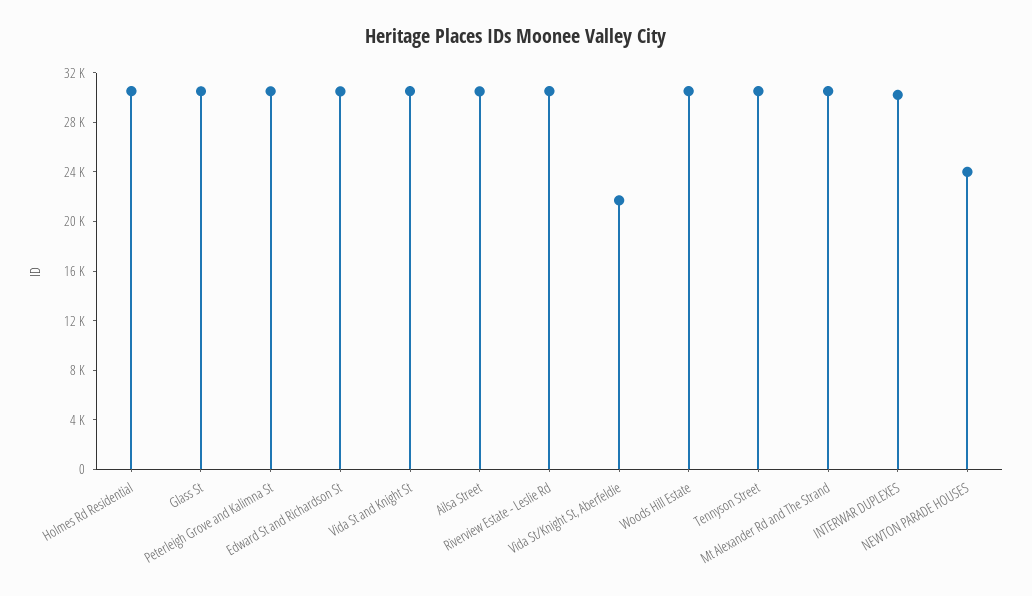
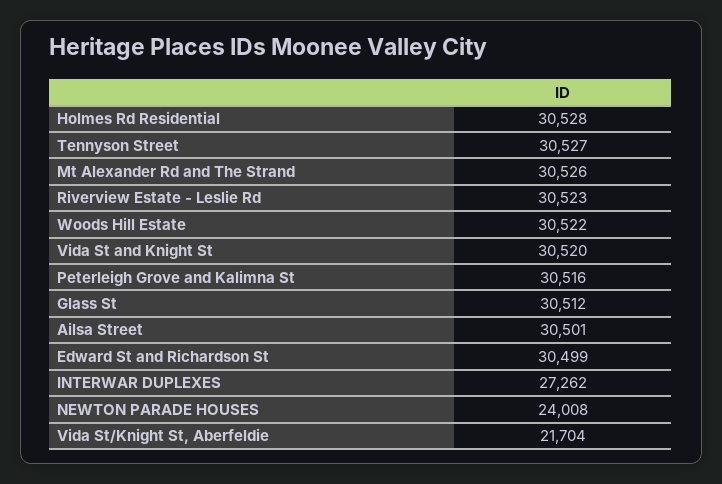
INTERWAR DUPLEXES: 30000 -> 27262

